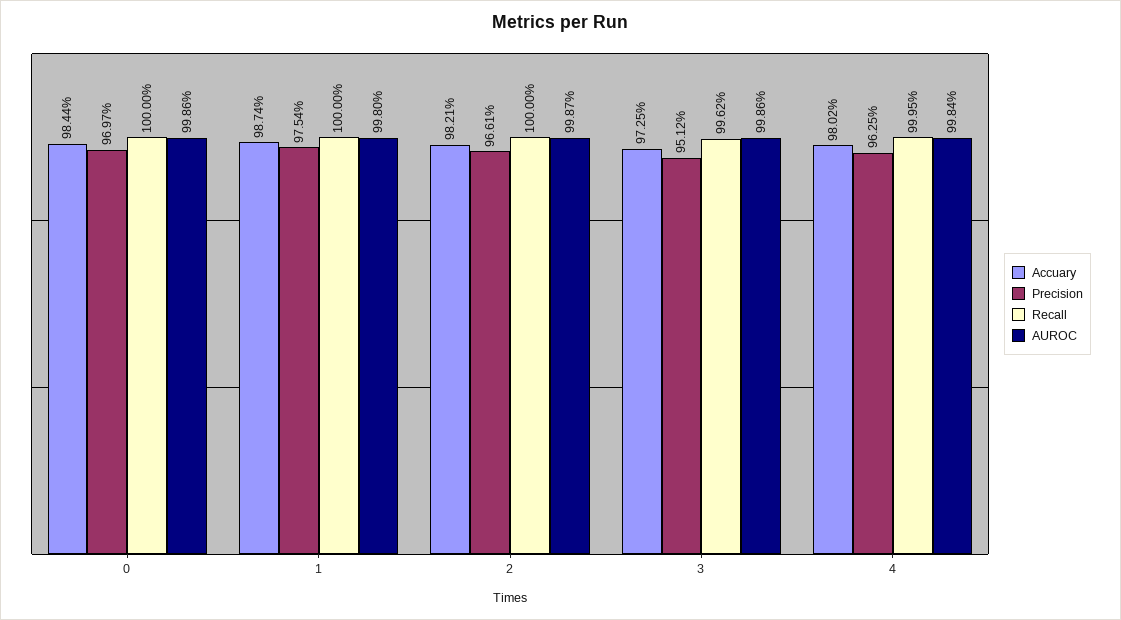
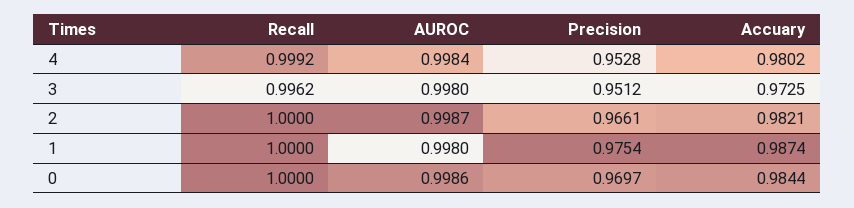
AUROC, 3: 0.9986 -> 0.998
Precision, 4: 0.9625 -> 0.9528
Recall, 4: 0.9995 -> 0.9992

